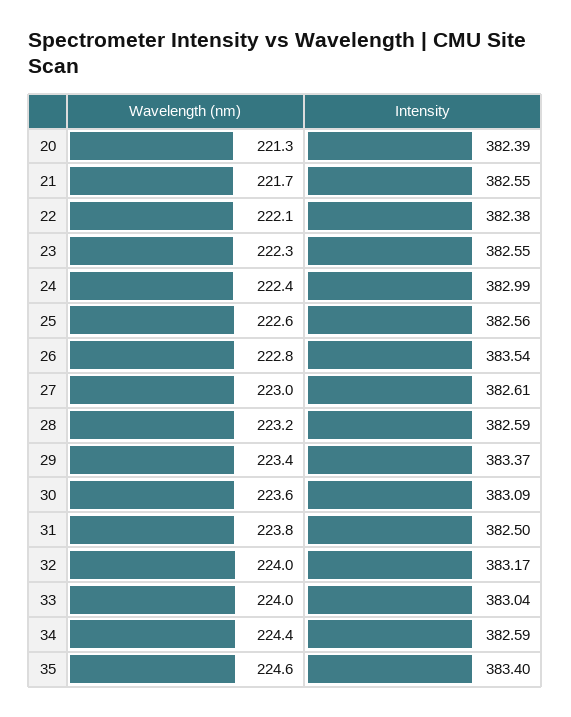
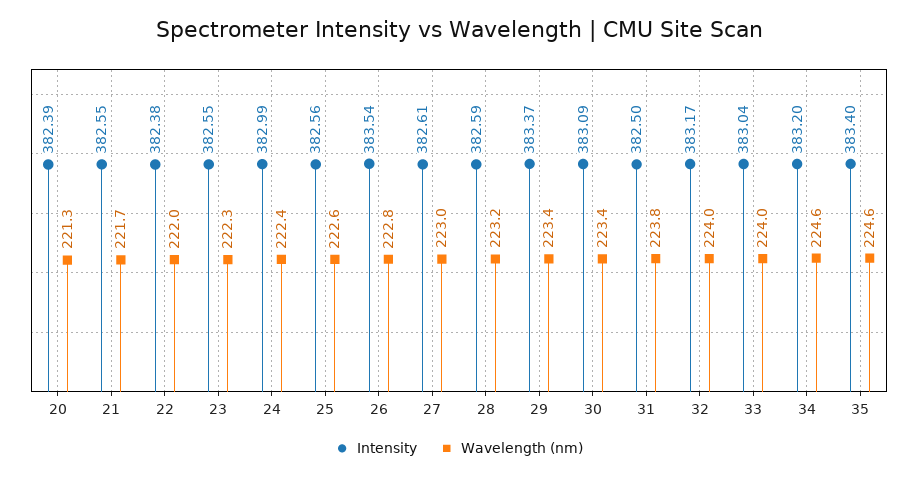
Wavelength (nm), 22: 222.1 -> 222
Wavelength (nm), 30: 223.6 -> 223.4
Wavelength (nm), 34: 224.4 -> 224.6
Intensity, 34: 382.59 -> 383.2

